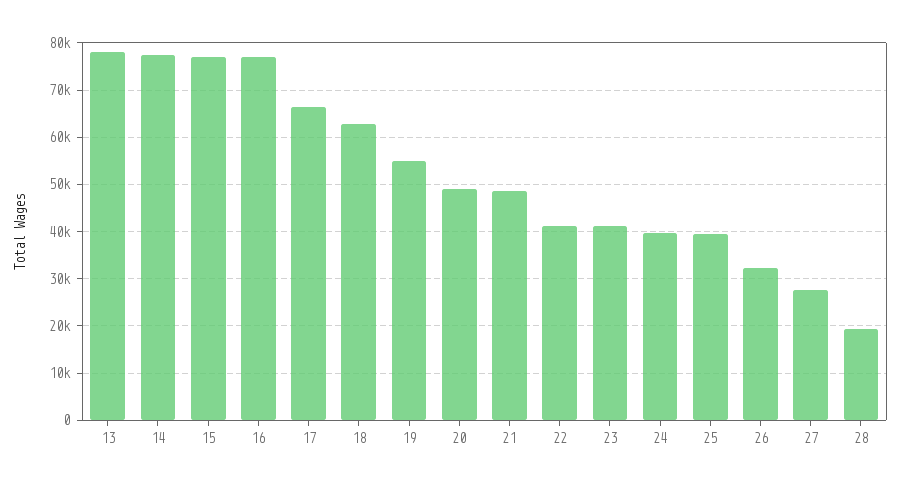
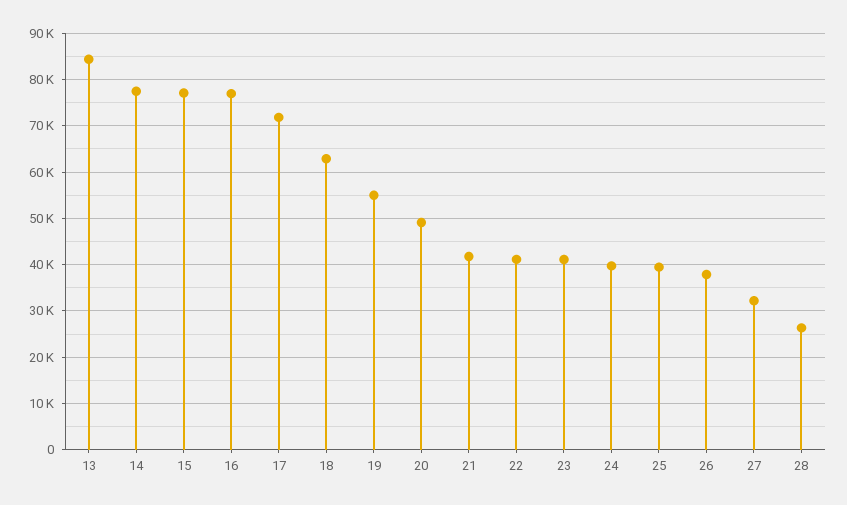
13: 78000 -> 84000
17: 66000 -> 72000
21: 48000 -> 42000
26: 32000 -> 38000
27: 28000 -> 32000
28: 20000 -> 26000

